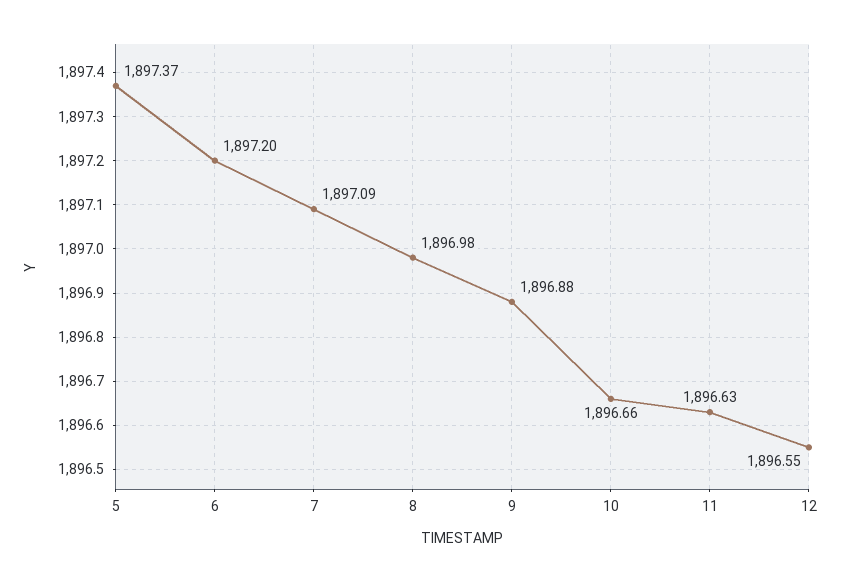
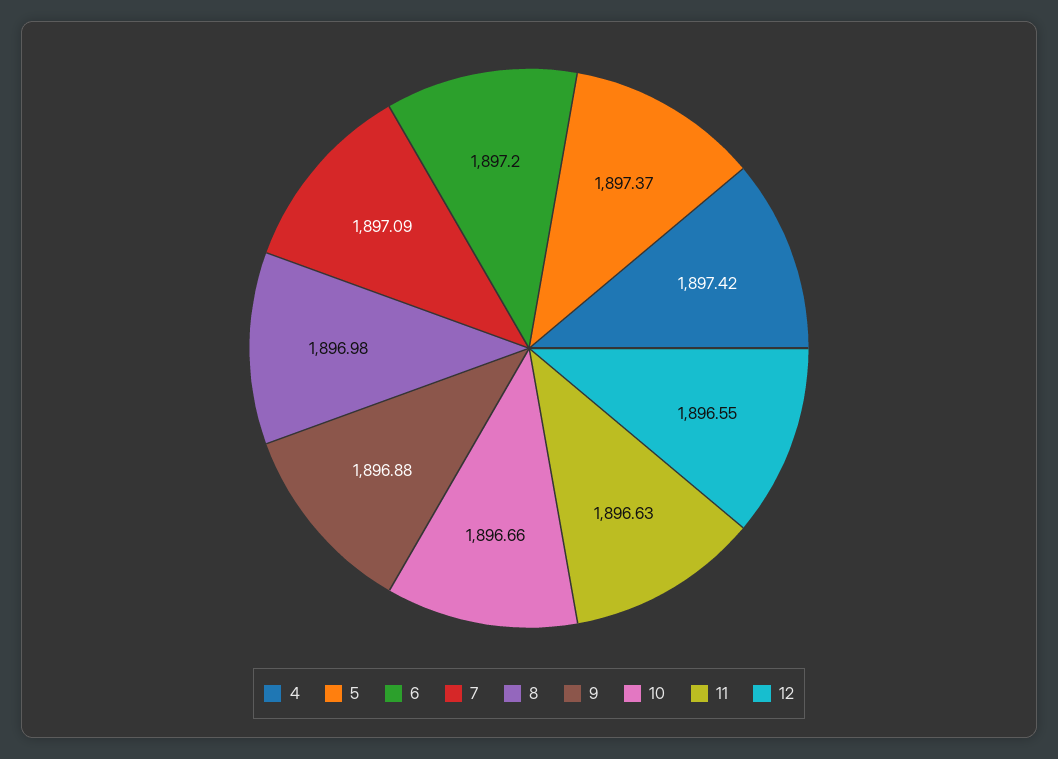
4: none -> 1897.42

